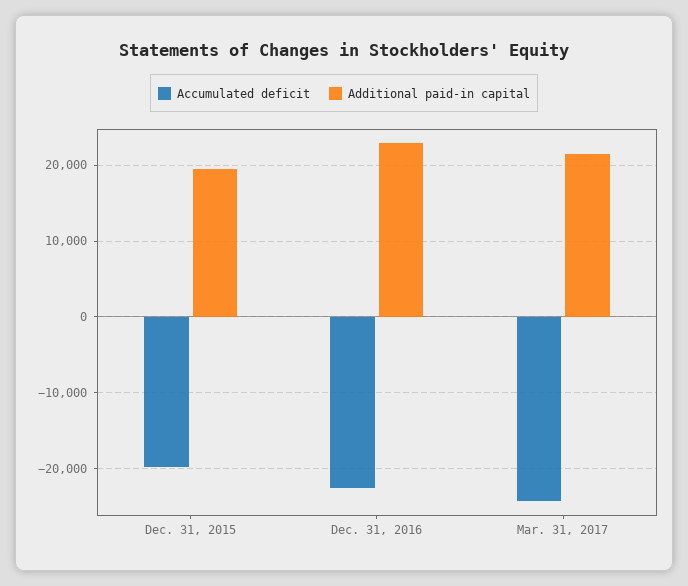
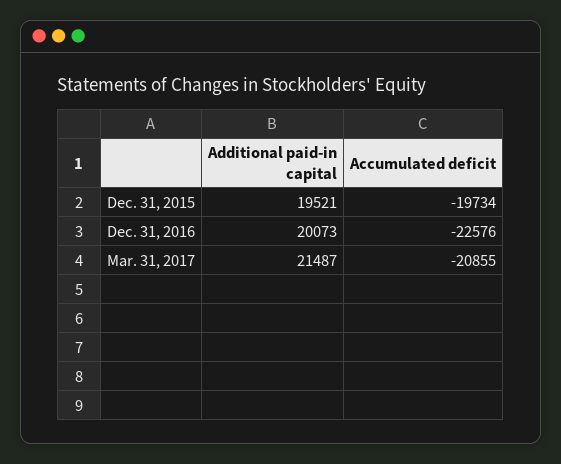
Additional paid-in capital, Dec. 31, 2016: 23000 -> 20073
Accumulated deficit, Mar. 31, 2017: -24000 -> -20855

